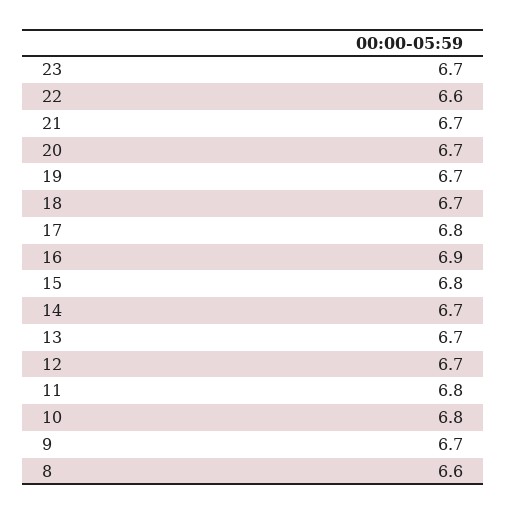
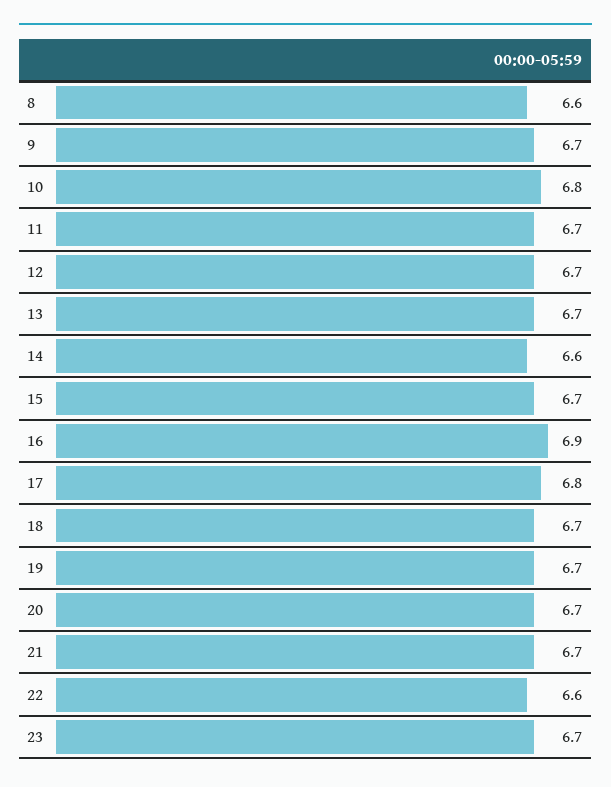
15: 6.8 -> 6.7
14: 6.7 -> 6.6
11: 6.8 -> 6.7

